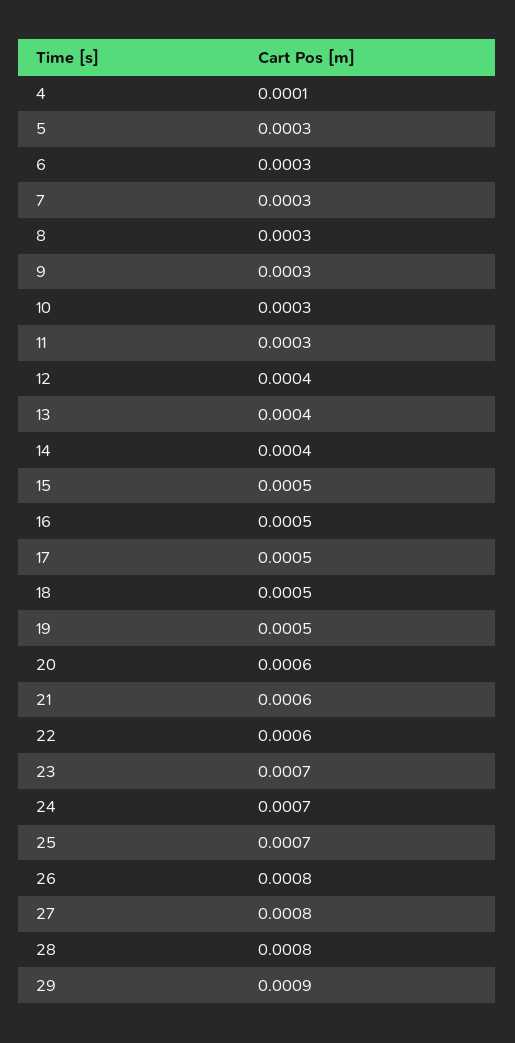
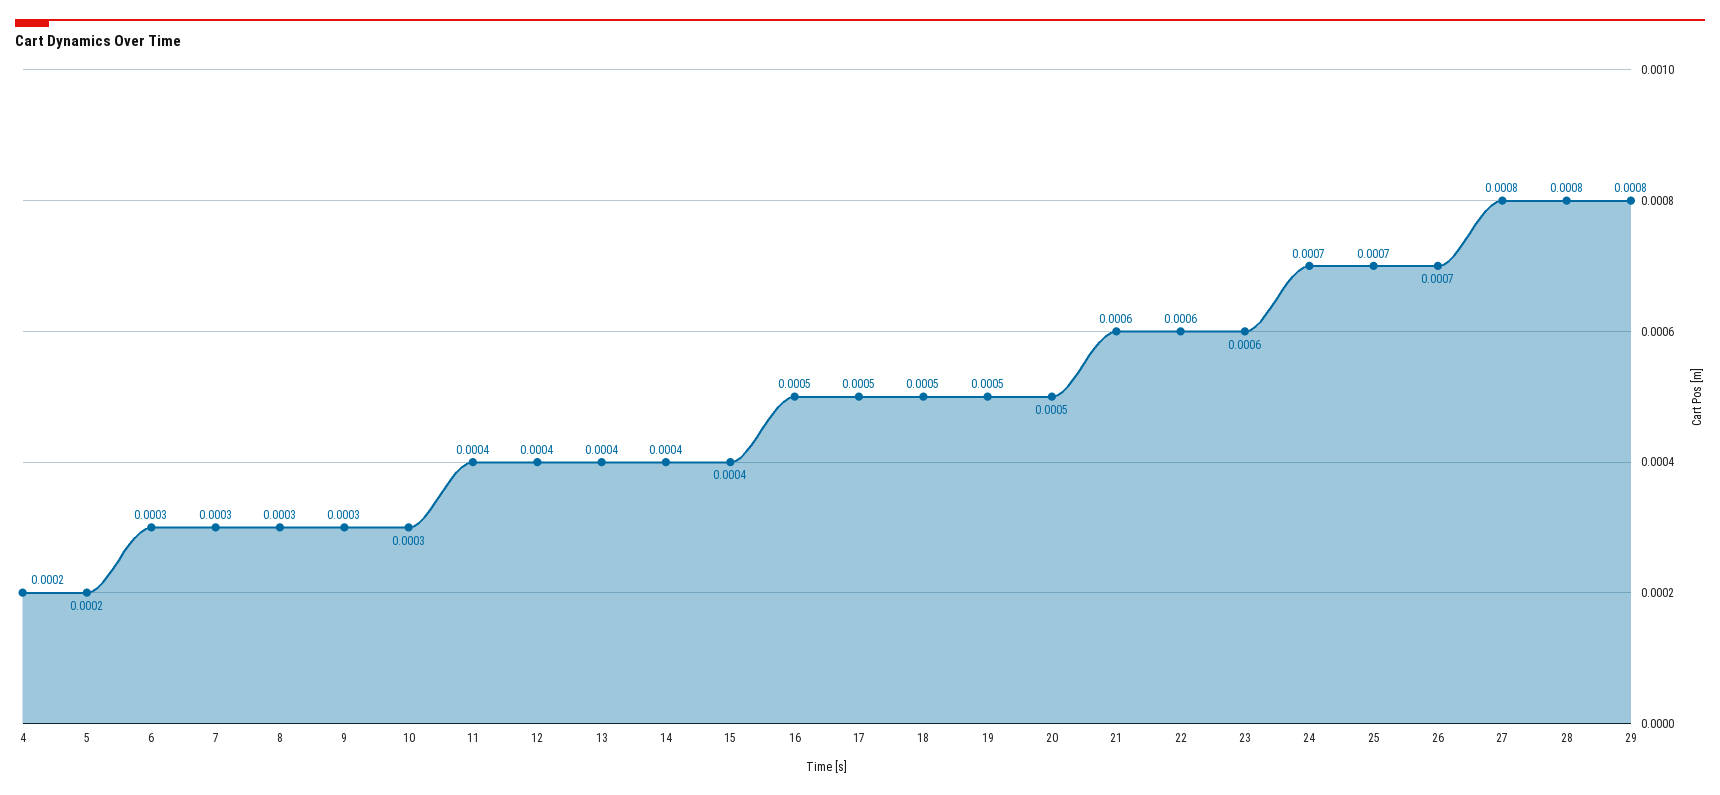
4: 0.0001 -> 0.0002
5: 0.0003 -> 0.0002
11: 0.0003 -> 0.0004
15: 0.0005 -> 0.0004
20: 0.0006 -> 0.0005
23: 0.0007 -> 0.0006
26: 0.0008 -> 0.0007
29: 0.0009 -> 0.0008

